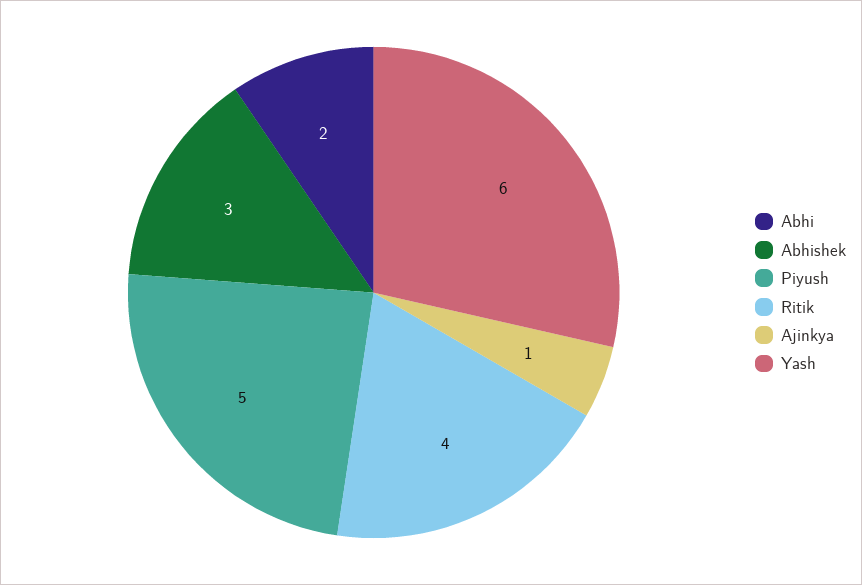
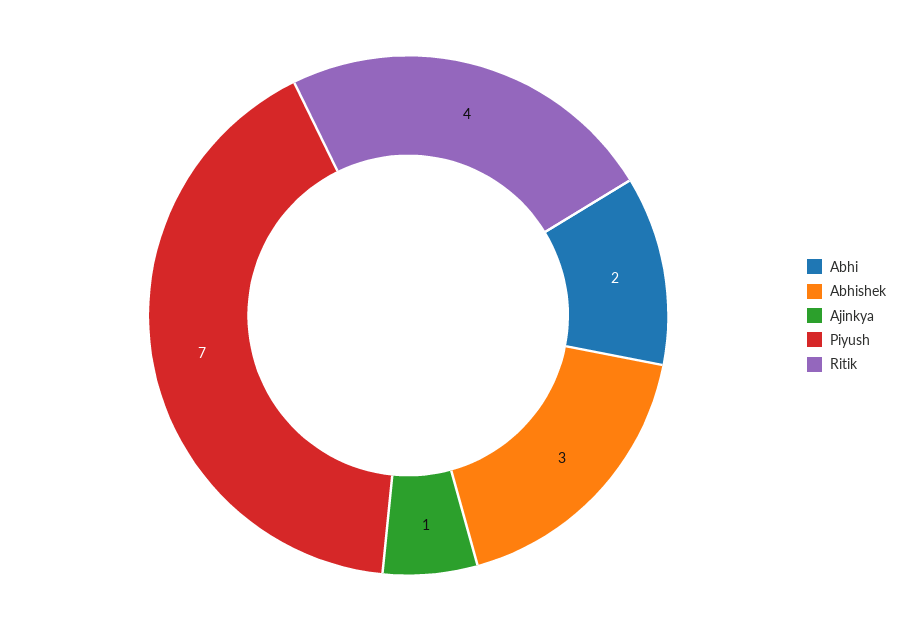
Piyush: 5 -> 7
Yash: 6 -> none

